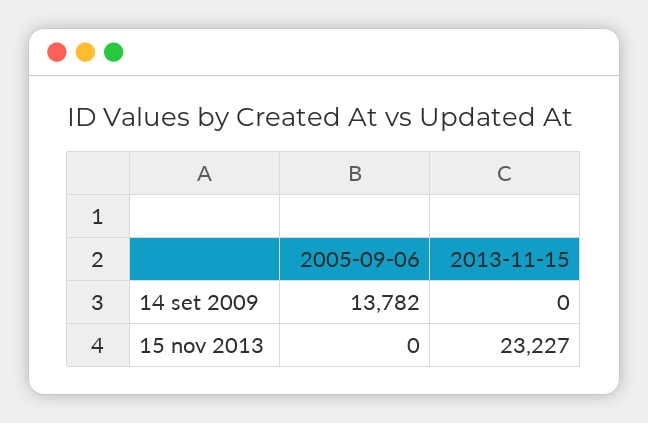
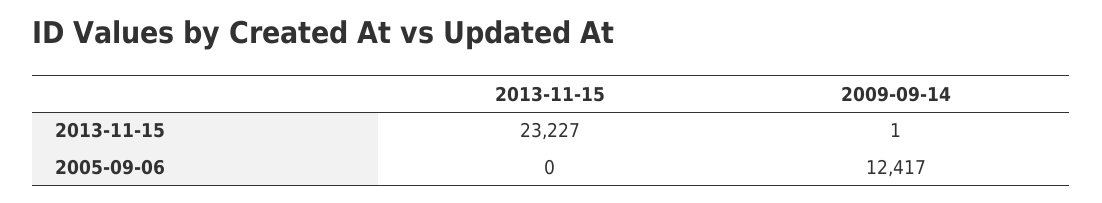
2005-09-06, 14 set 2009: 13782 -> 12417
2013-11-15, 14 set 2009: 0 -> 1

